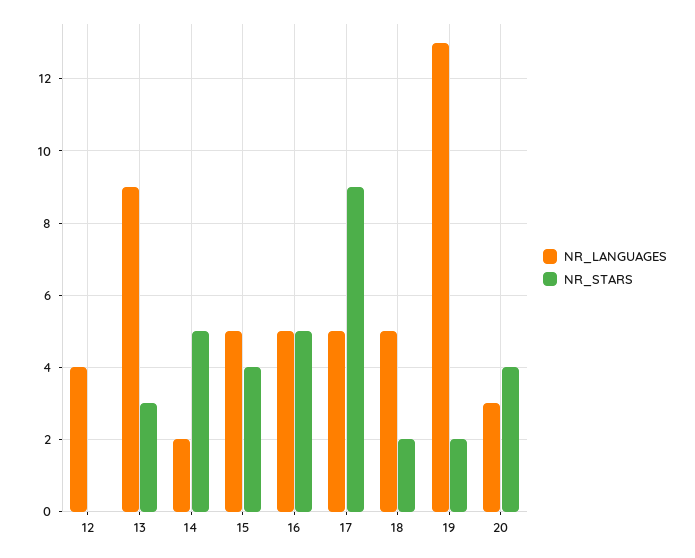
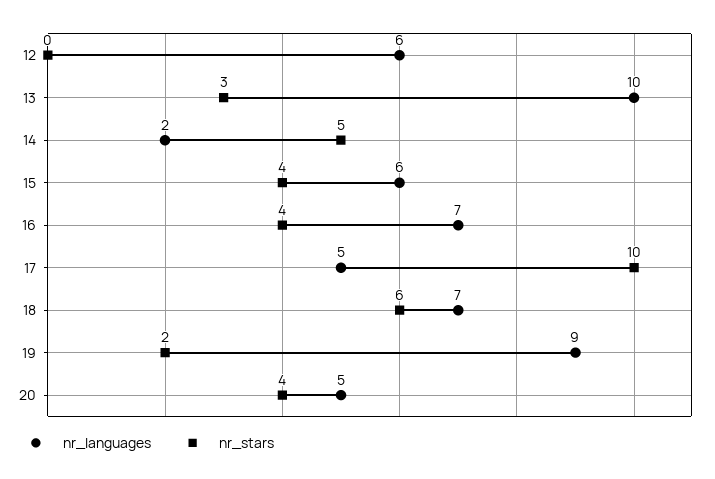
NR_LANGUAGES, 12: 4 -> 6
NR_LANGUAGES, 13: 9 -> 10
NR_LANGUAGES, 15: 5 -> 6
NR_LANGUAGES, 16: 5 -> 7
NR_STARS, 16: 5 -> 4
NR_STARS, 17: 9 -> 10
NR_LANGUAGES, 18: 5 -> 7
NR_STARS, 18: 2 -> 6
NR_LANGUAGES, 19: 13 -> 9
NR_LANGUAGES, 20: 3 -> 5

